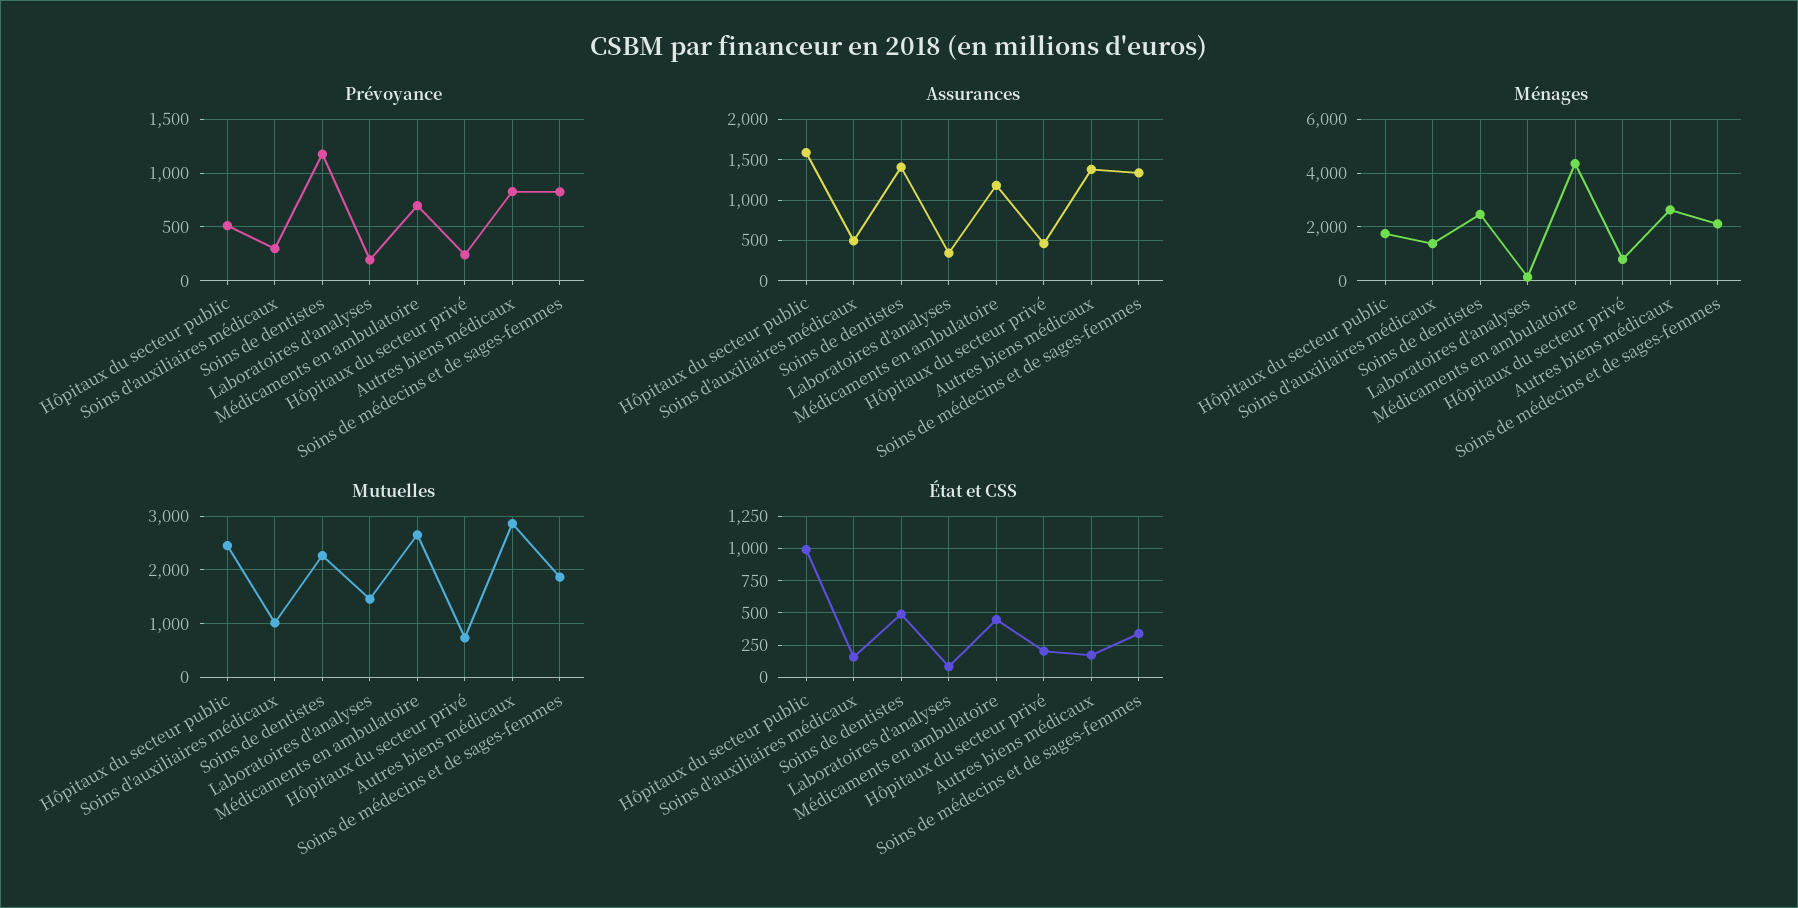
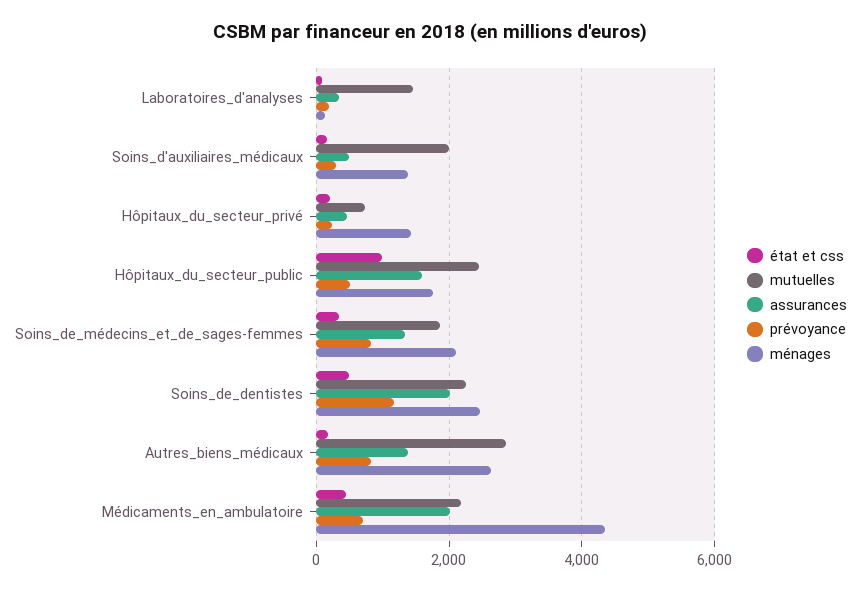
Assurances, Soins de dentistes: 1400 -> 2000
Assurances, Médicaments en ambulatoire: 1200 -> 2000
Ménages, Hôpitaux du secteur privé: 750 -> 1400
Mutuelles, Soins d'auxiliaires médicaux: 1000 -> 2000
Mutuelles, Médicaments en ambulatoire: 2600 -> 2200

